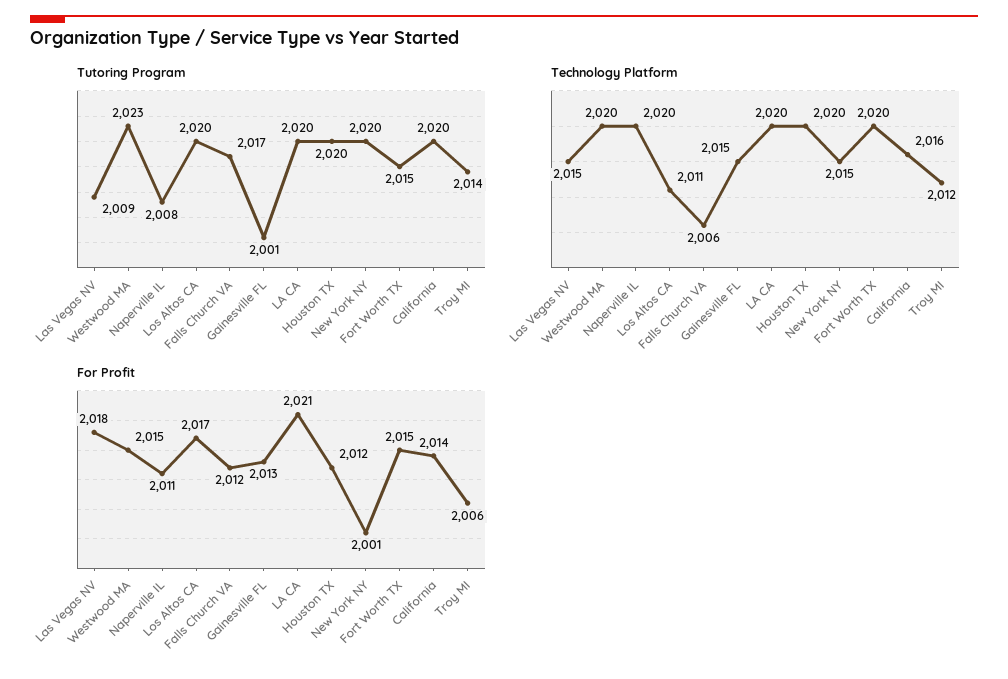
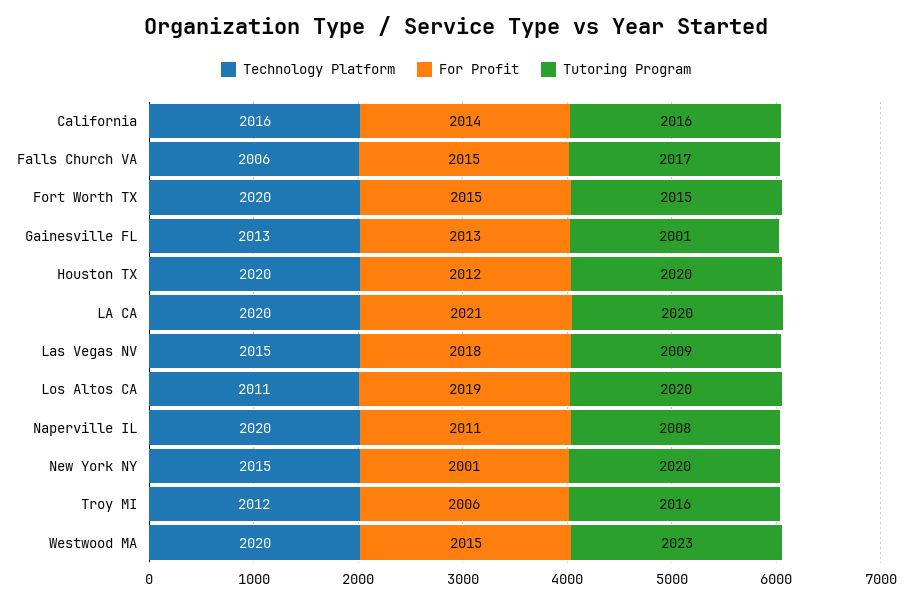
Tutoring Program, California: 2020 -> 2016
Tutoring Program, Troy MI: 2014 -> 2016
Technology Platform, Gainesville FL: 2015 -> 2013
For Profit, Los Altos CA: 2017 -> 2019
For Profit, Falls Church VA: 2012 -> 2015

